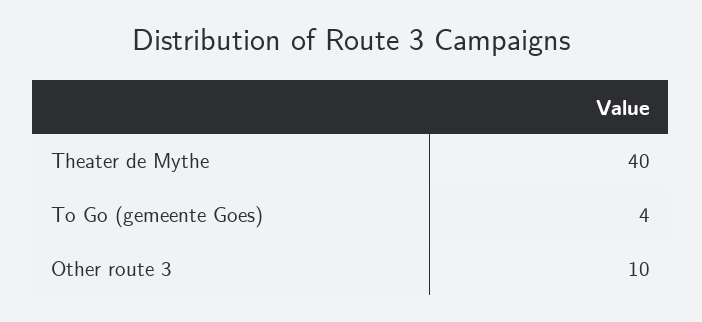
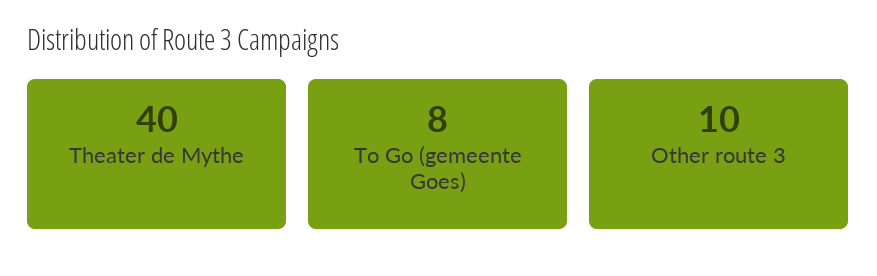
To Go (gemeente Goes): 4 -> 8

